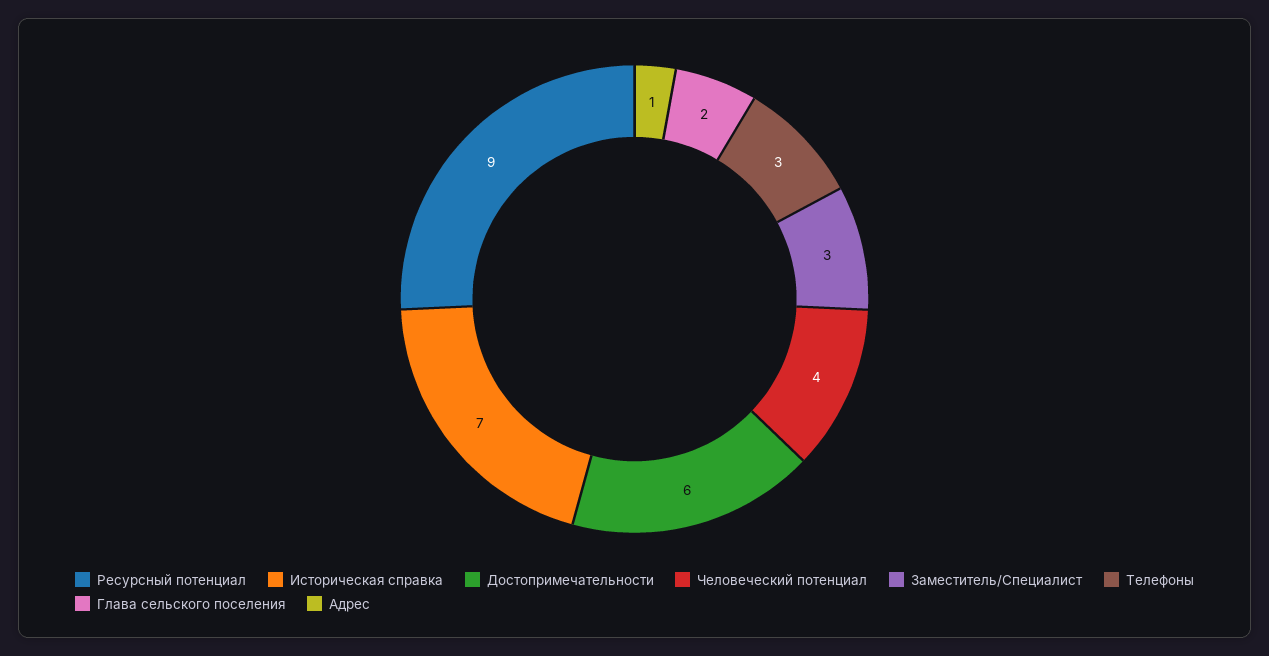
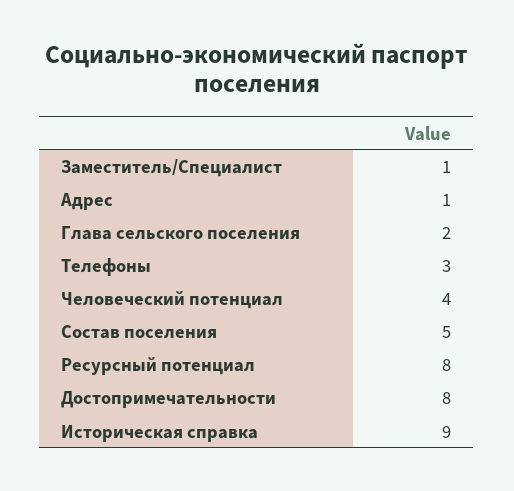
Ресурсный потенциал: 9 -> 8
Историческая справка: 7 -> 9
Достопримечательности: 6 -> 8
Заместитель/Специалист: 3 -> 1
Состав поселения: none -> 5

